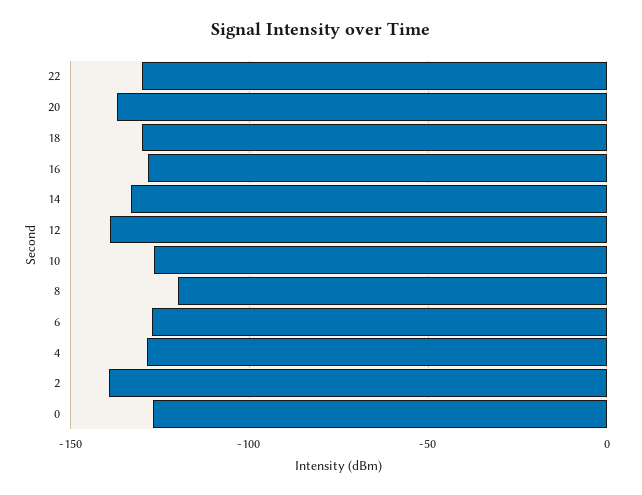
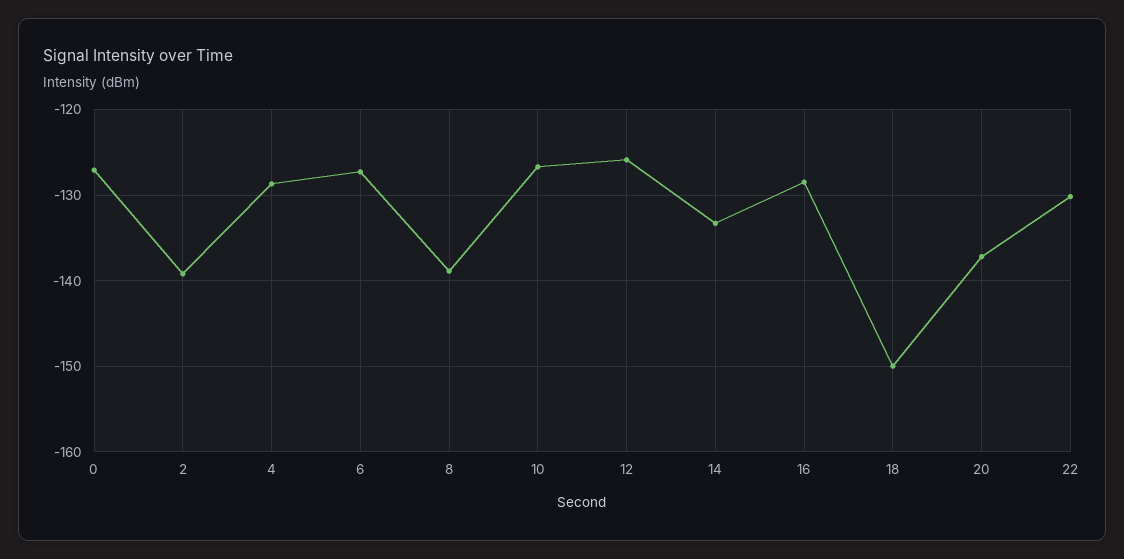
18: -130 -> -150
12: -140 -> -126
8: -120 -> -139

